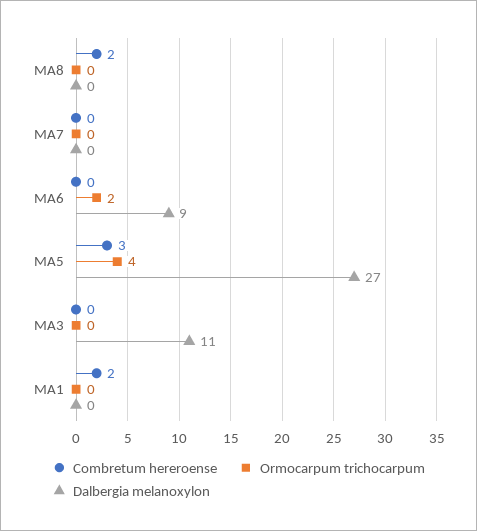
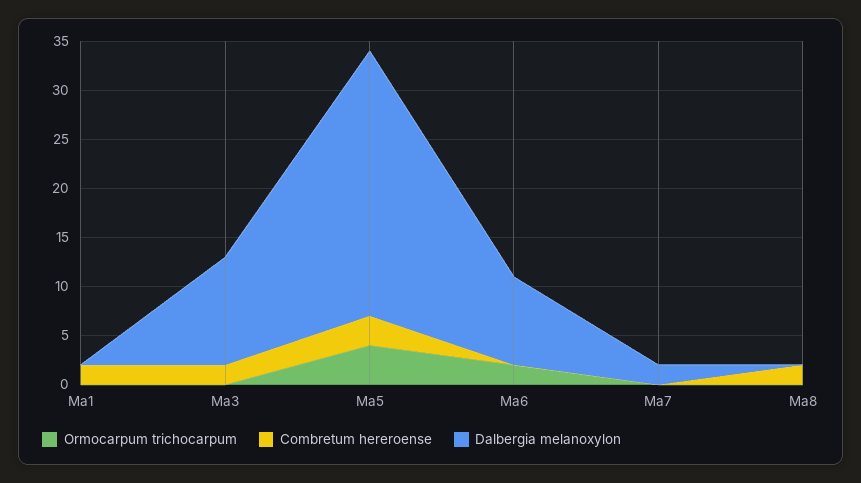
Dalbergia melanoxylon, MA7: 0 -> 2
Combretum hereroense, MA3: 0 -> 2

